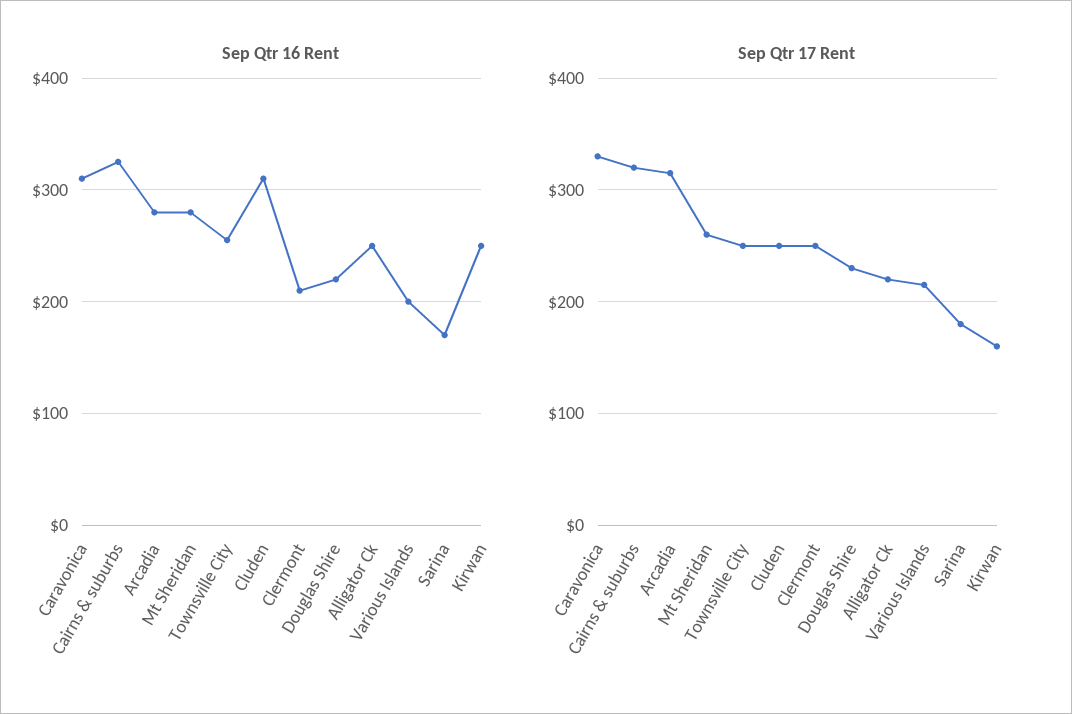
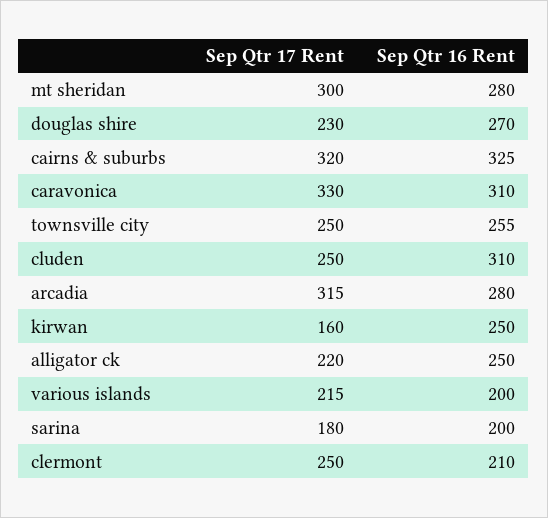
Sep Qtr 16 Rent, Douglas Shire: 220 -> 270
Sep Qtr 16 Rent, Sarina: 170 -> 200
Sep Qtr 17 Rent, Mt Sheridan: 260 -> 300

